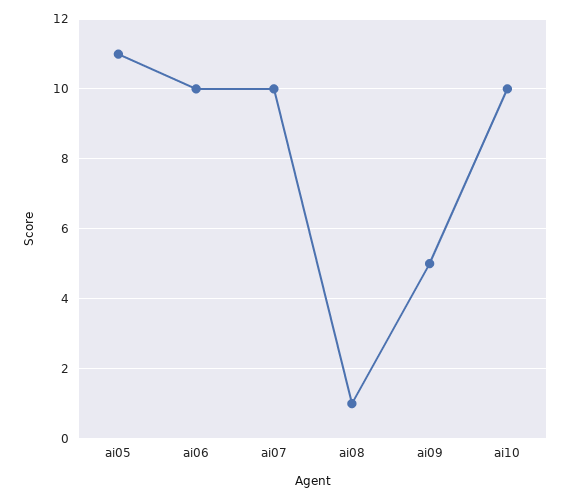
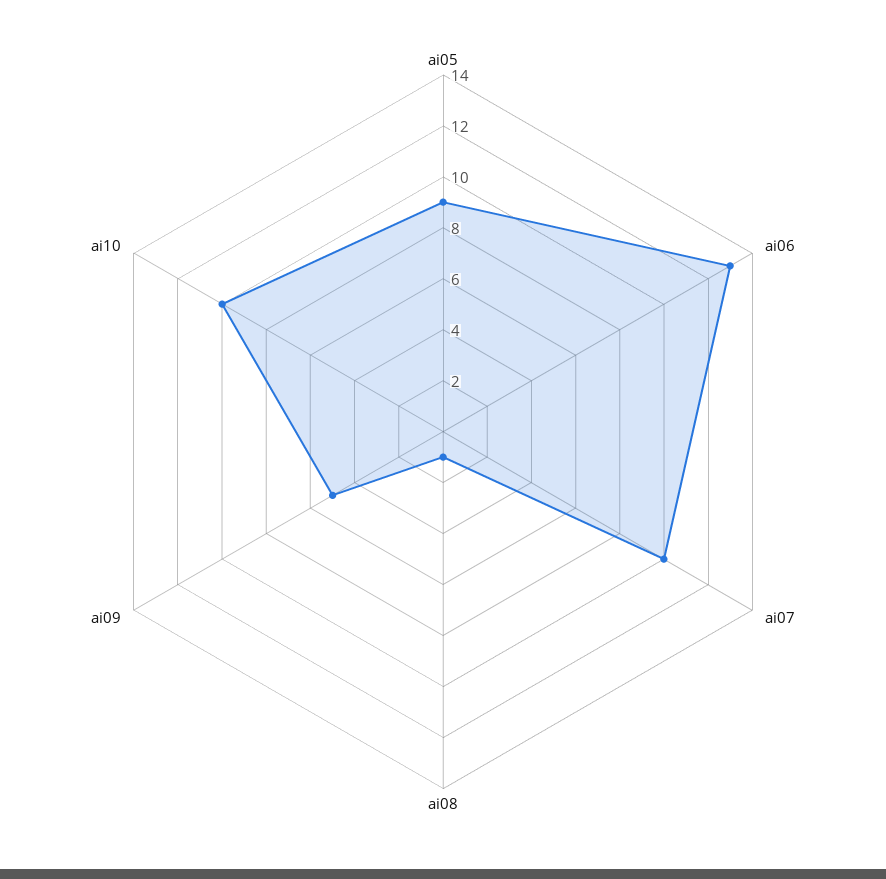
ai05: 11 -> 9
ai06: 10 -> 13

